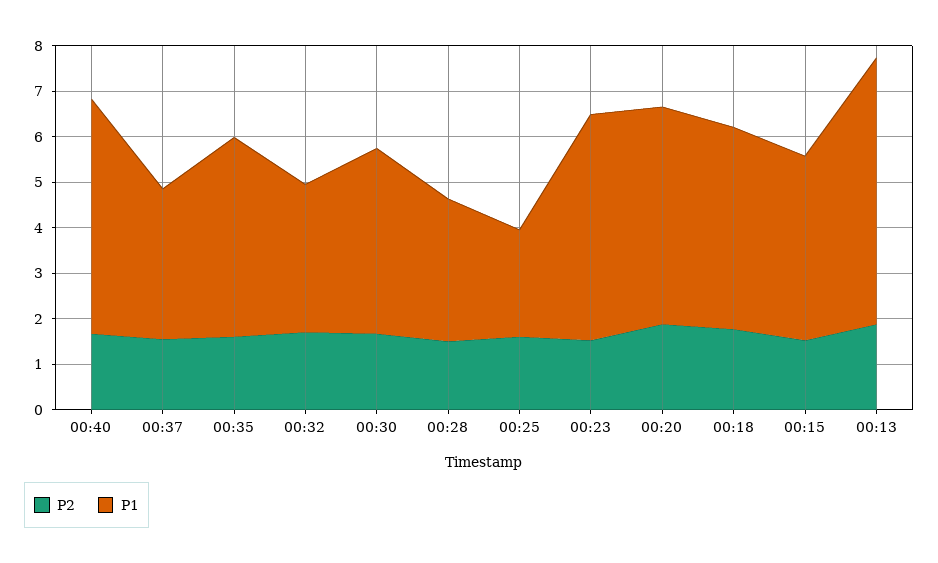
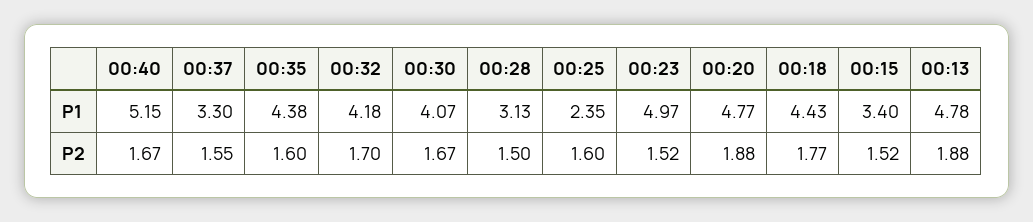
P1, 00:32: 3.2 -> 4.18
P1, 00:15: 4 -> 3.4
P1, 00:13: 5.8 -> 4.78

